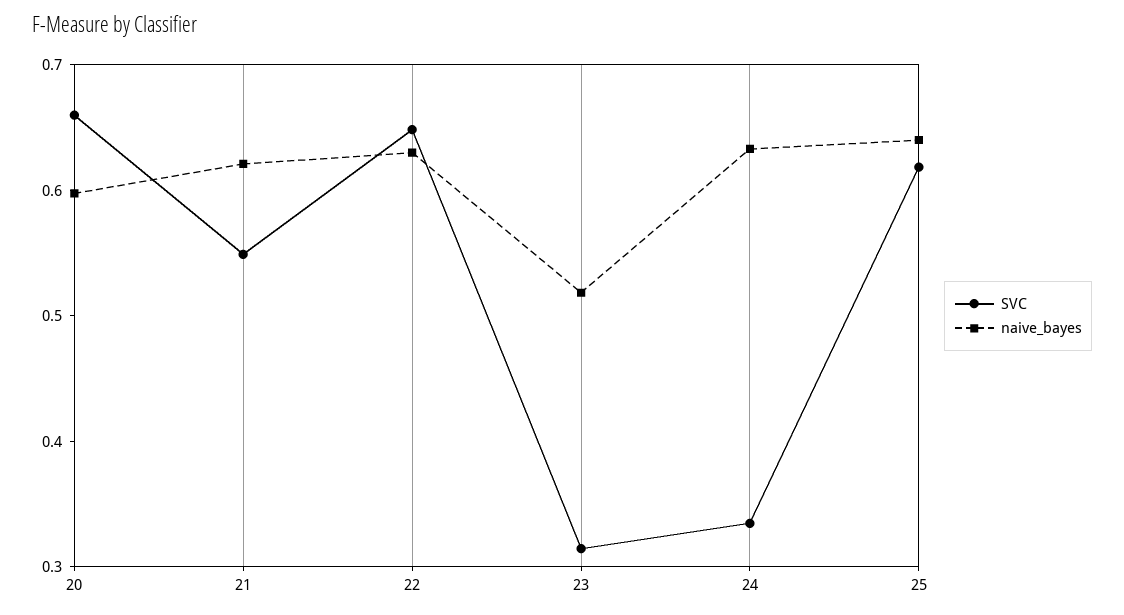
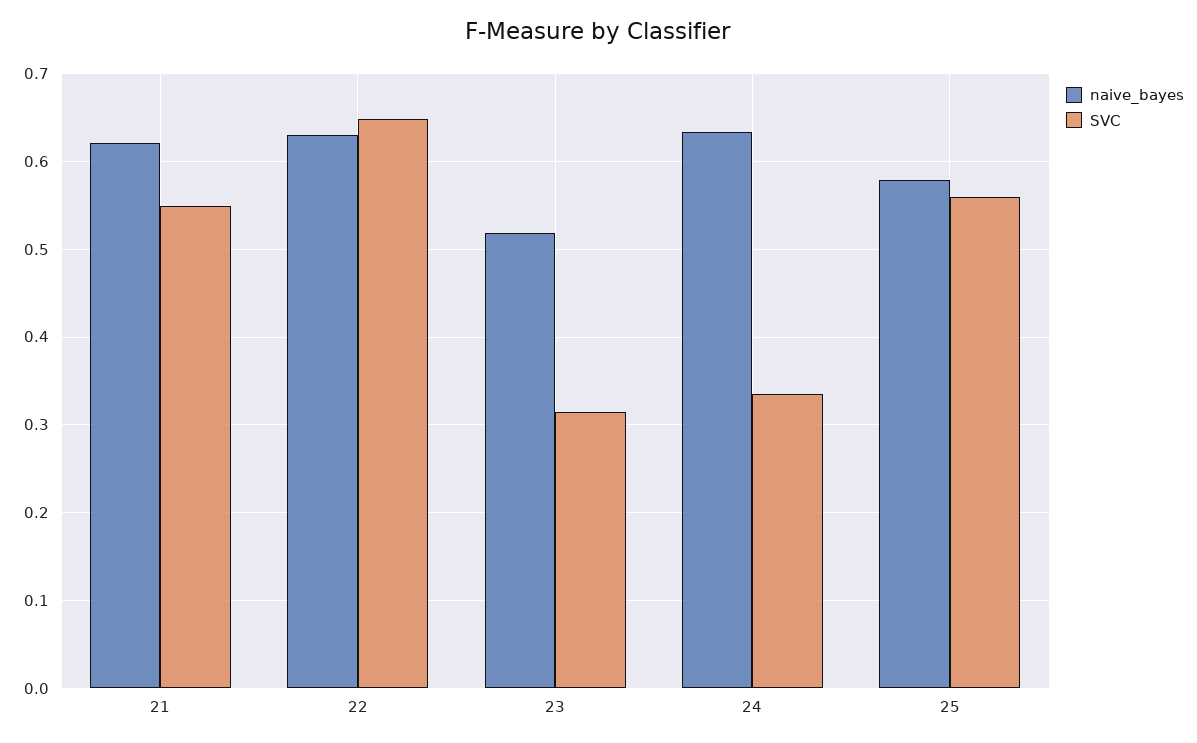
SVC, 20: 0.66 -> none
naive_bayes, 20: 0.6 -> none
SVC, 25: 0.62 -> 0.56
naive_bayes, 25: 0.64 -> 0.58

